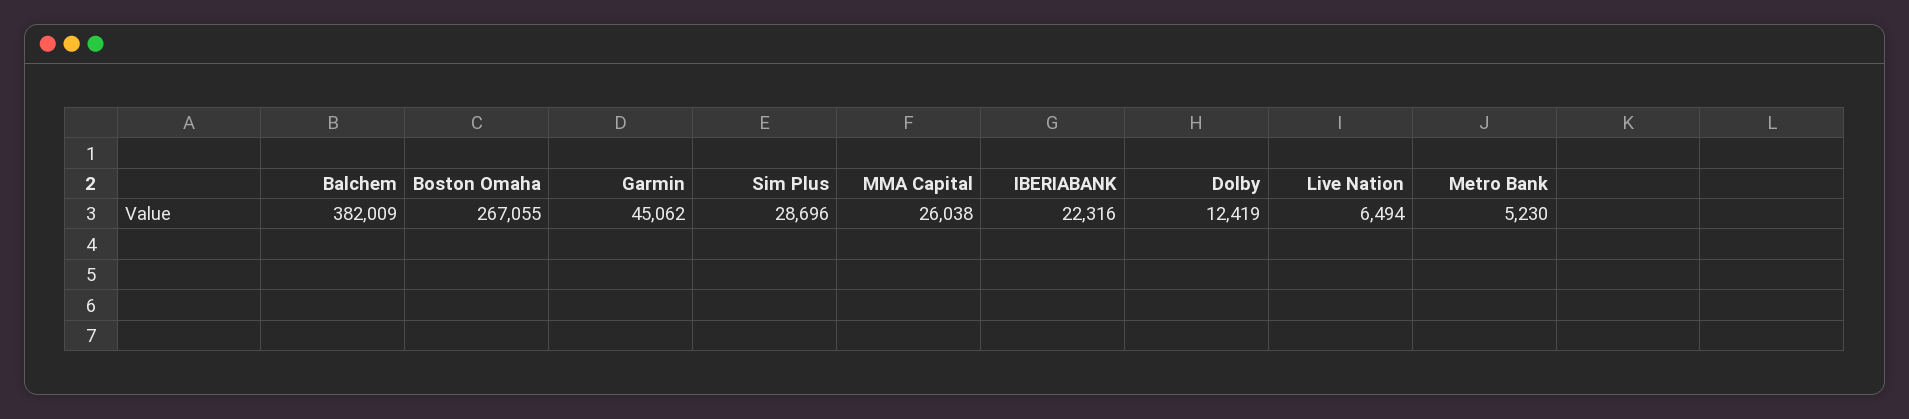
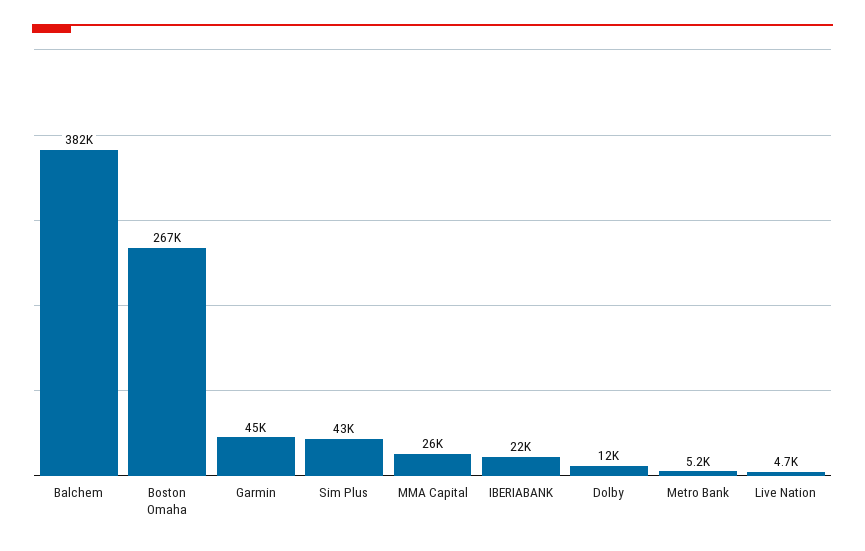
Sim Plus: 28696 -> 43000
Live Nation: 6494 -> 4700

